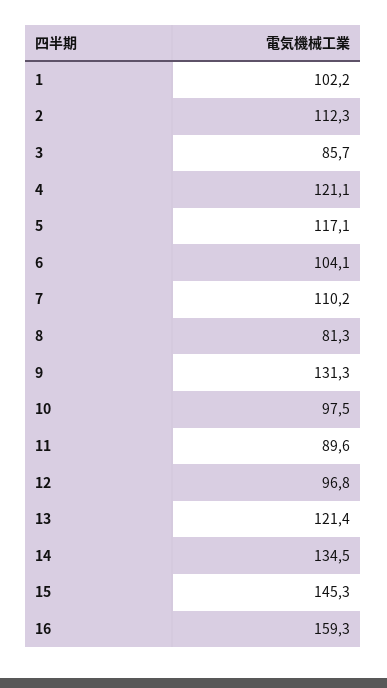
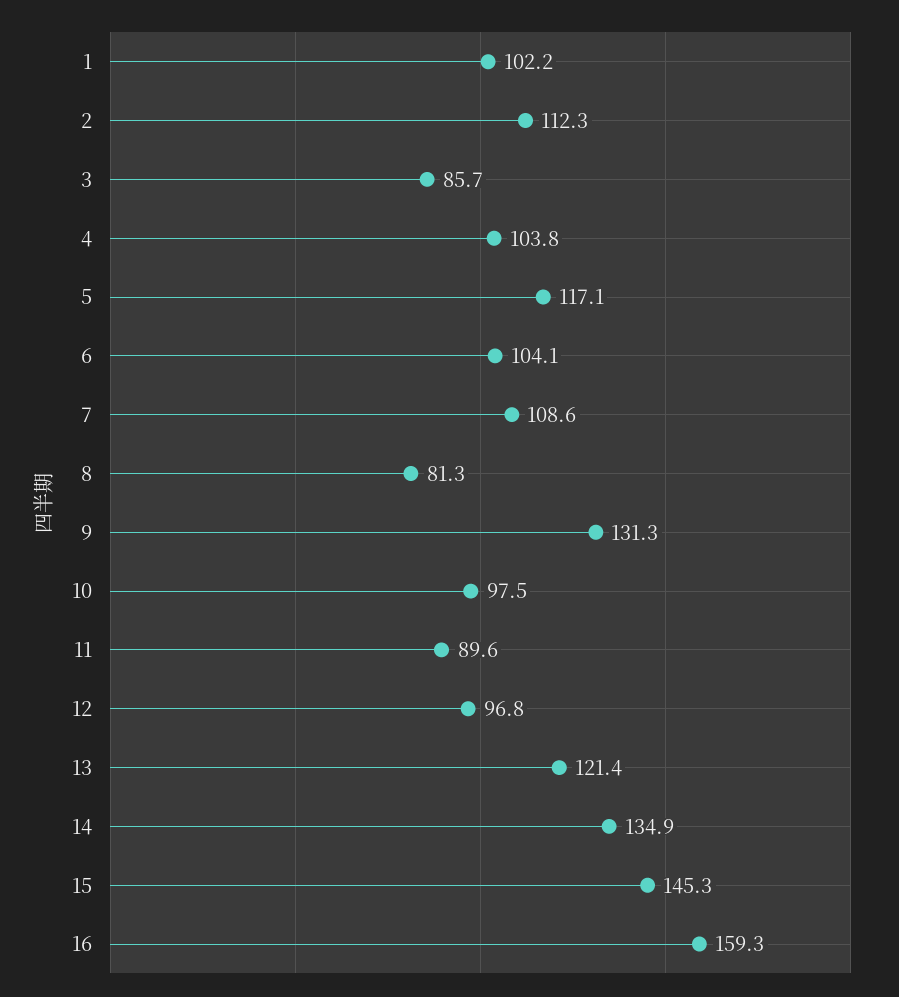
4: 121.1 -> 103.8
7: 110.2 -> 108.6
14: 134.5 -> 134.9

